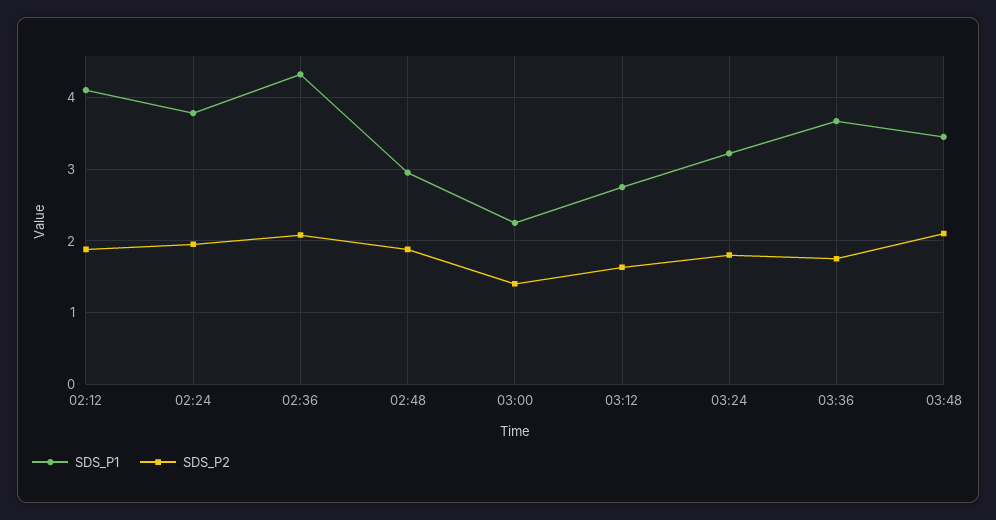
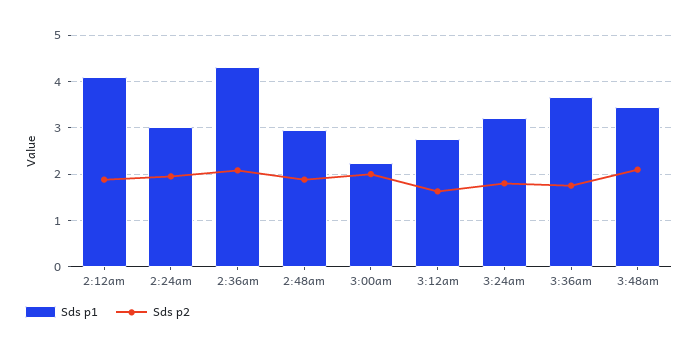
SDS_P1, 02:24: 3.8 -> 3
SDS_P2, 03:00: 1.4 -> 2

